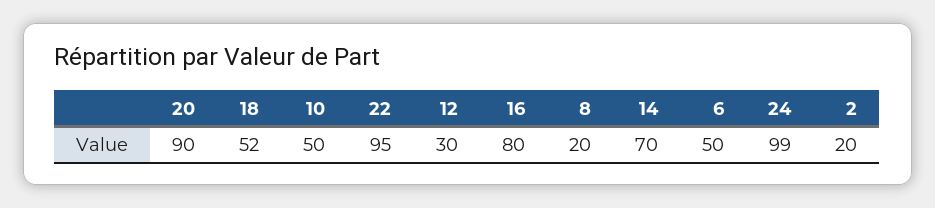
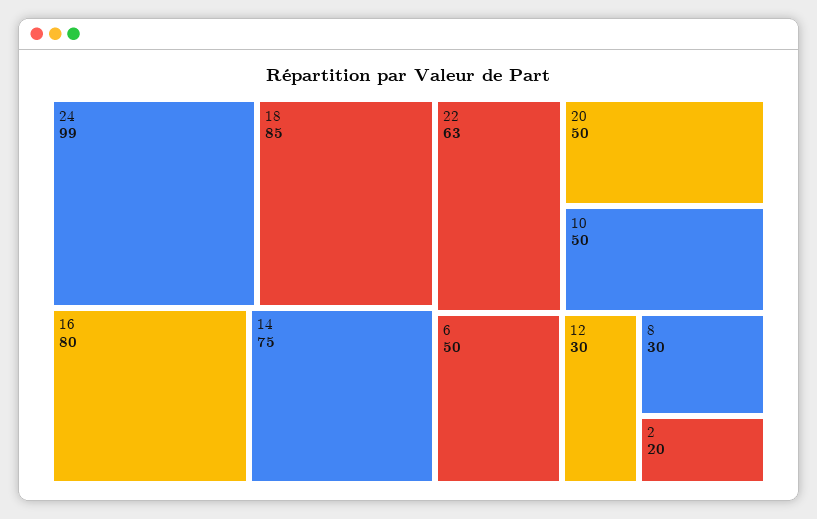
20: 90 -> 50
18: 52 -> 85
22: 95 -> 63
8: 20 -> 30
14: 70 -> 75

